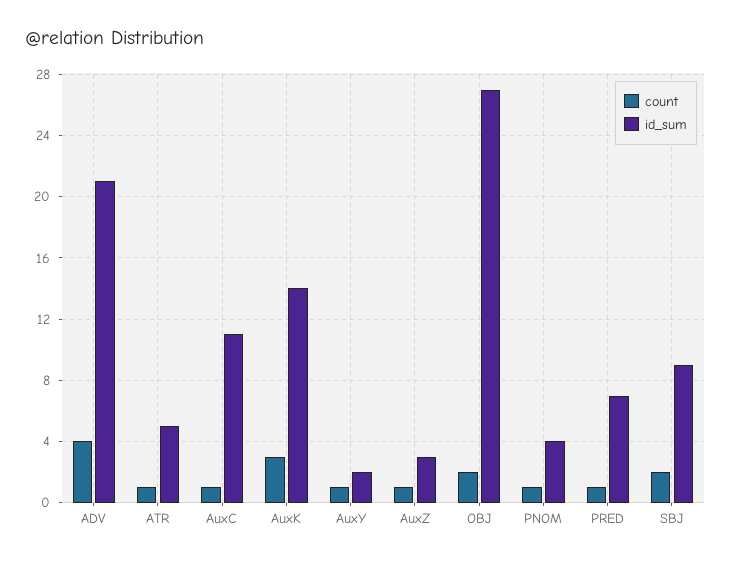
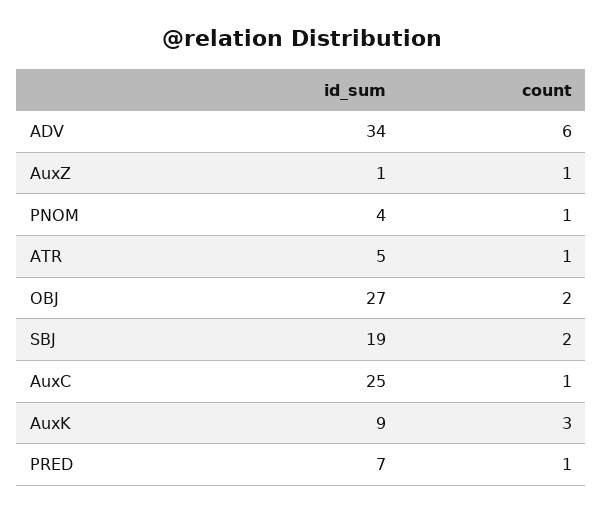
count, ADV: 4 -> 6
id_sum, ADV: 21 -> 34
id_sum, AuxC: 11 -> 25
id_sum, AuxK: 14 -> 9
count, AuxY: 1 -> none
id_sum, AuxY: 2 -> none
id_sum, AuxZ: 3 -> 1
id_sum, SBJ: 9 -> 19

